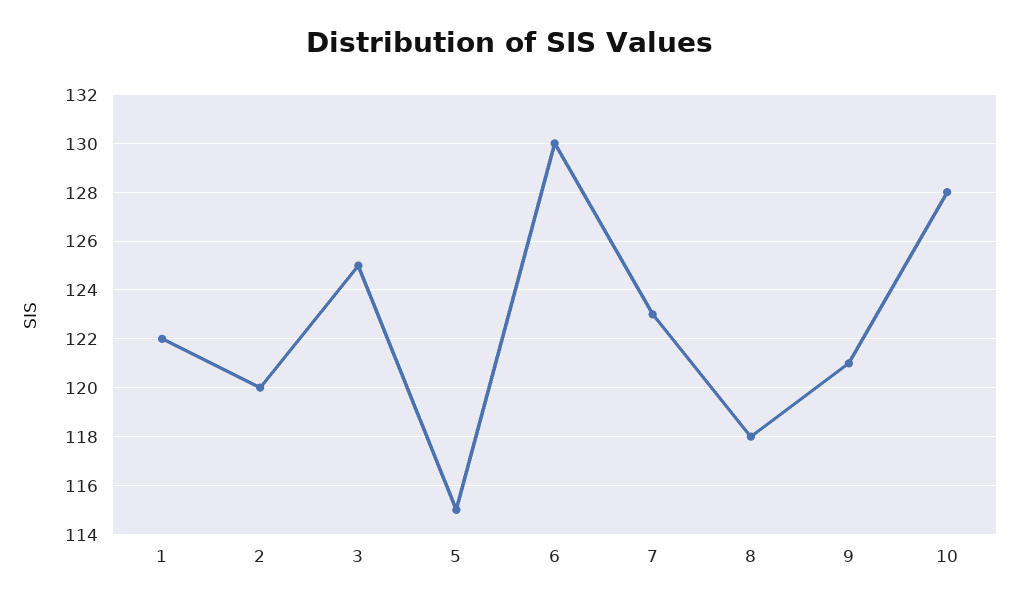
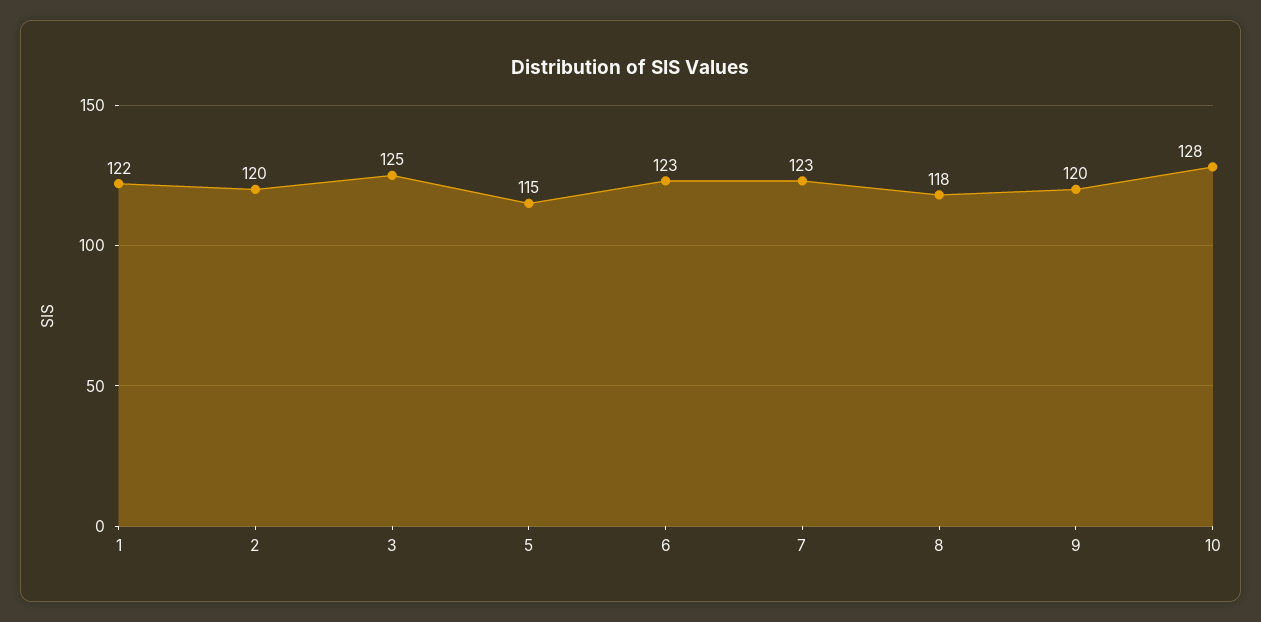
6: 130 -> 123
9: 121 -> 120

